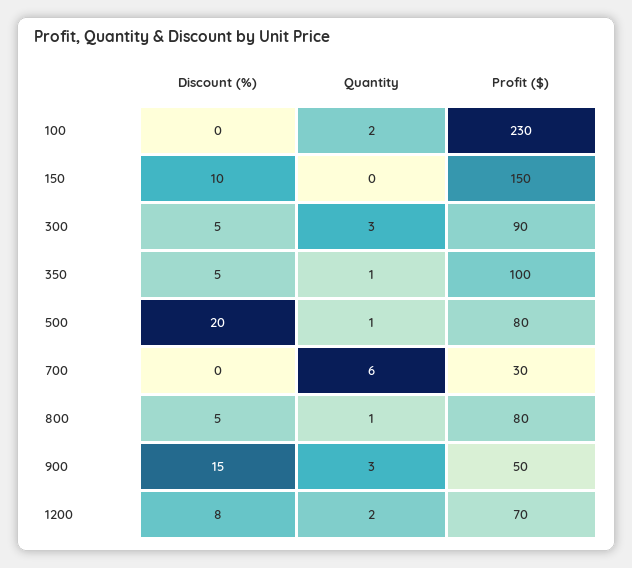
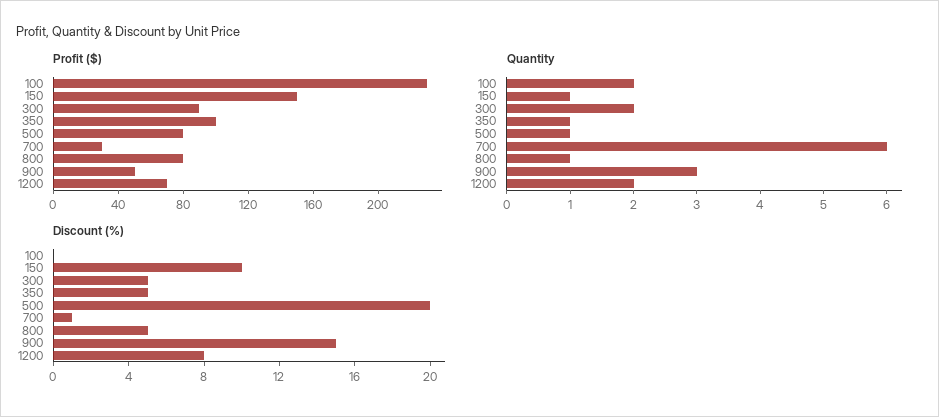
Quantity, 150: 0 -> 1
Quantity, 300: 3 -> 2
Discount (%), 700: 0 -> 1

